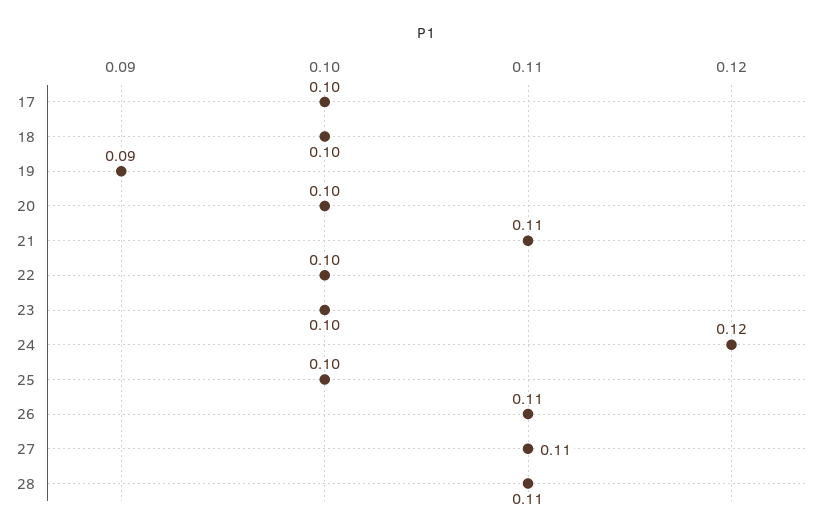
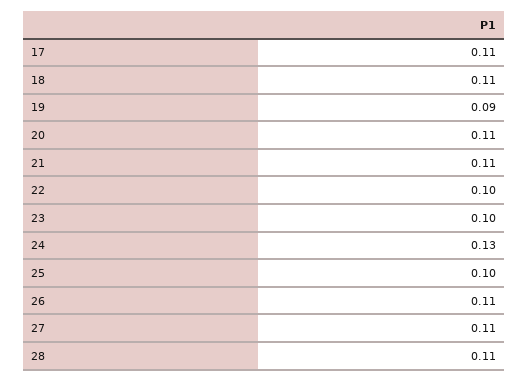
17: 0.1 -> 0.11
18: 0.1 -> 0.11
20: 0.1 -> 0.11
24: 0.12 -> 0.13

